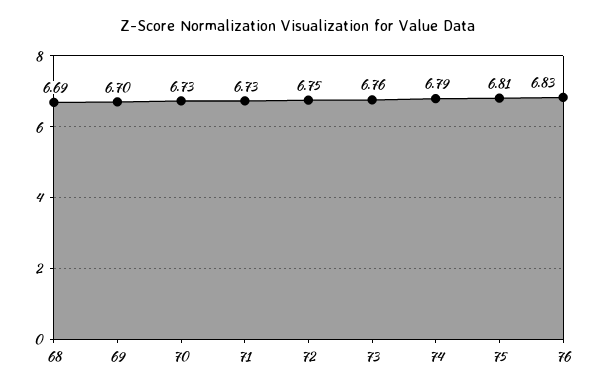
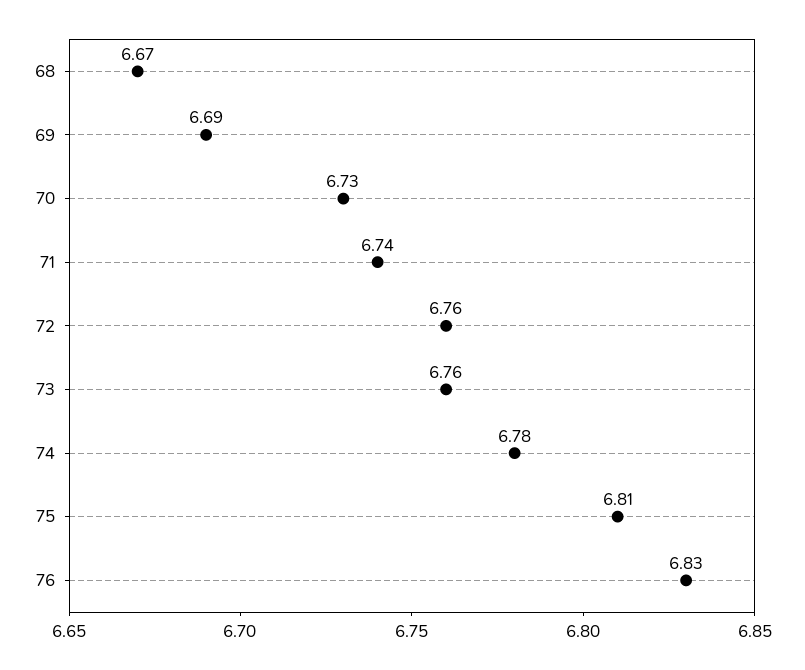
68: 6.69 -> 6.67
69: 6.7 -> 6.69
71: 6.73 -> 6.74
72: 6.75 -> 6.76
74: 6.79 -> 6.78

